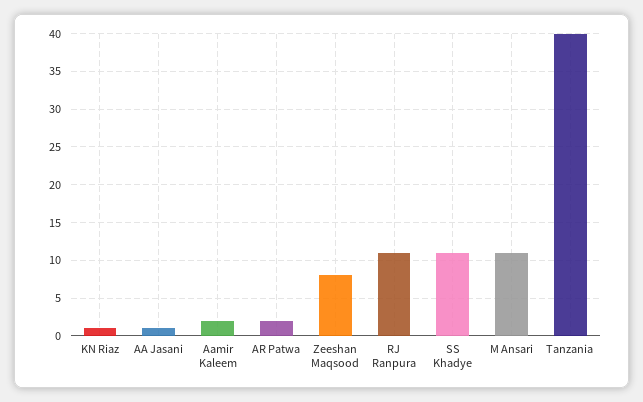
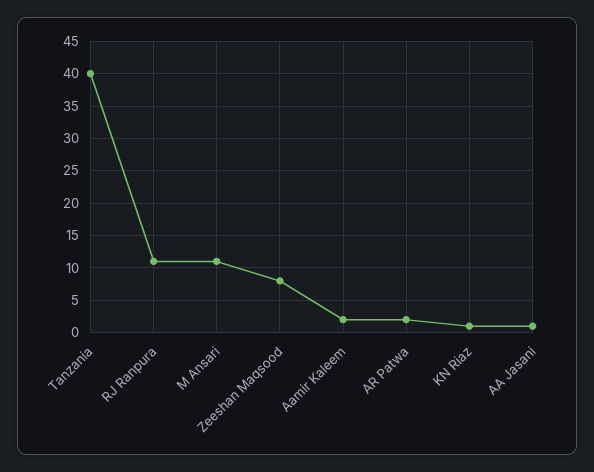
SS Khadye: 11 -> none

